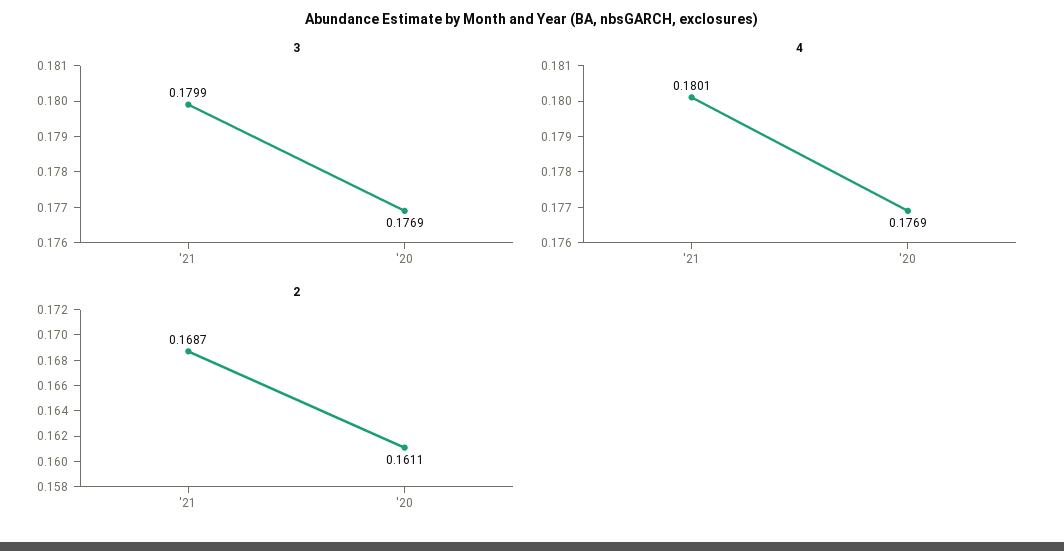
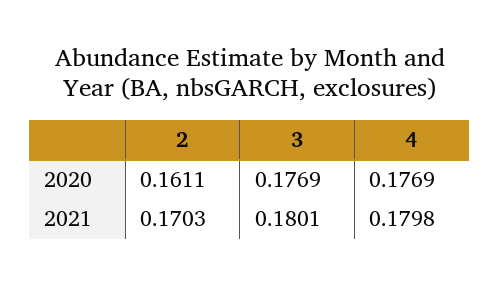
3, '21: 0.1799 -> 0.1801
4, '21: 0.1801 -> 0.1798
2, '21: 0.1687 -> 0.1703

